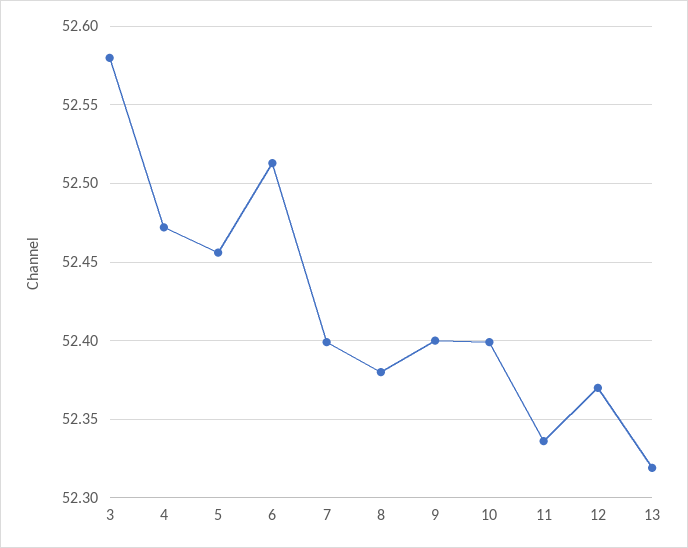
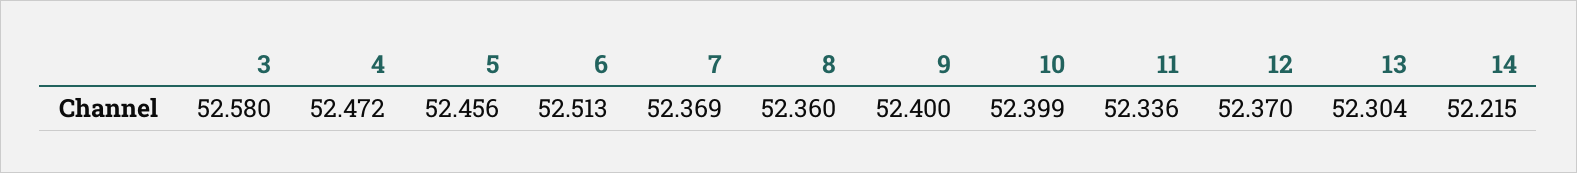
7: 52.4 -> 52.369
8: 52.38 -> 52.36
13: 52.32 -> 52.304
14: none -> 52.215

